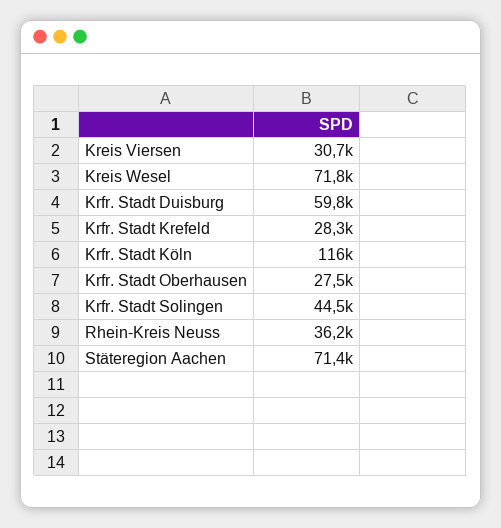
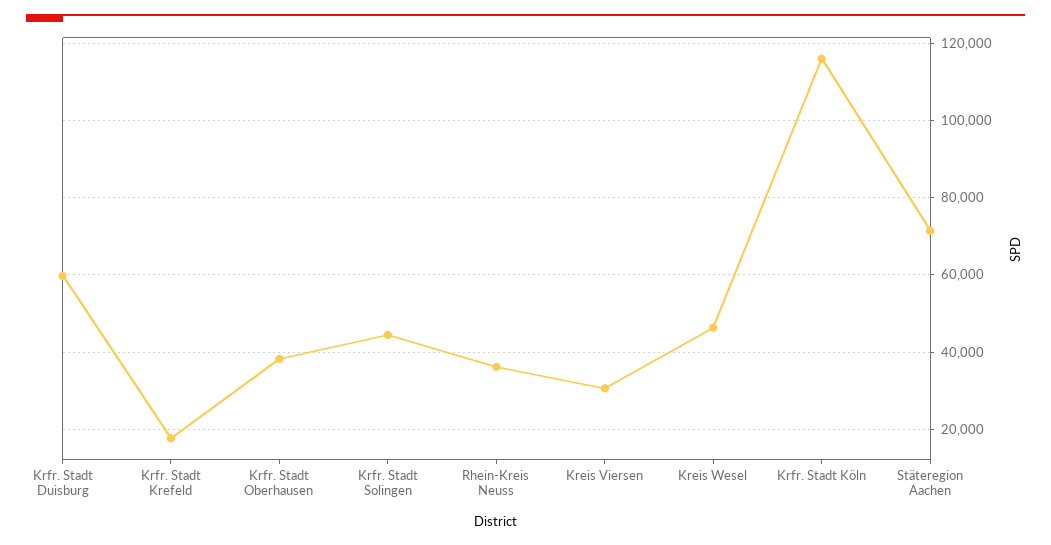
Kreis Wesel: 71800 -> 46000
Krfr. Stadt Krefeld: 28300 -> 18000
Krfr. Stadt Oberhausen: 27500 -> 38000

